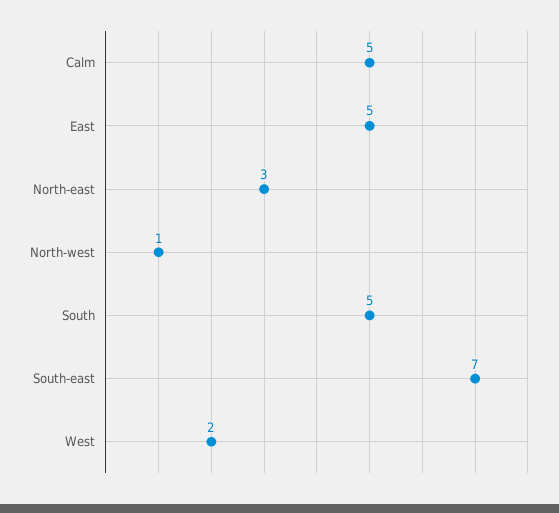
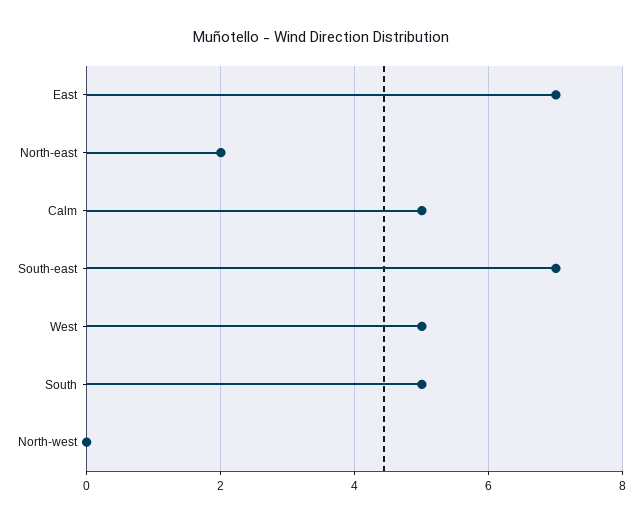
East: 5 -> 7
North-east: 3 -> 2
North-west: 1 -> 0
West: 2 -> 5

